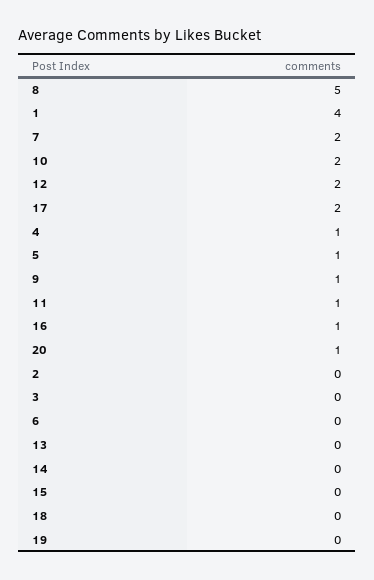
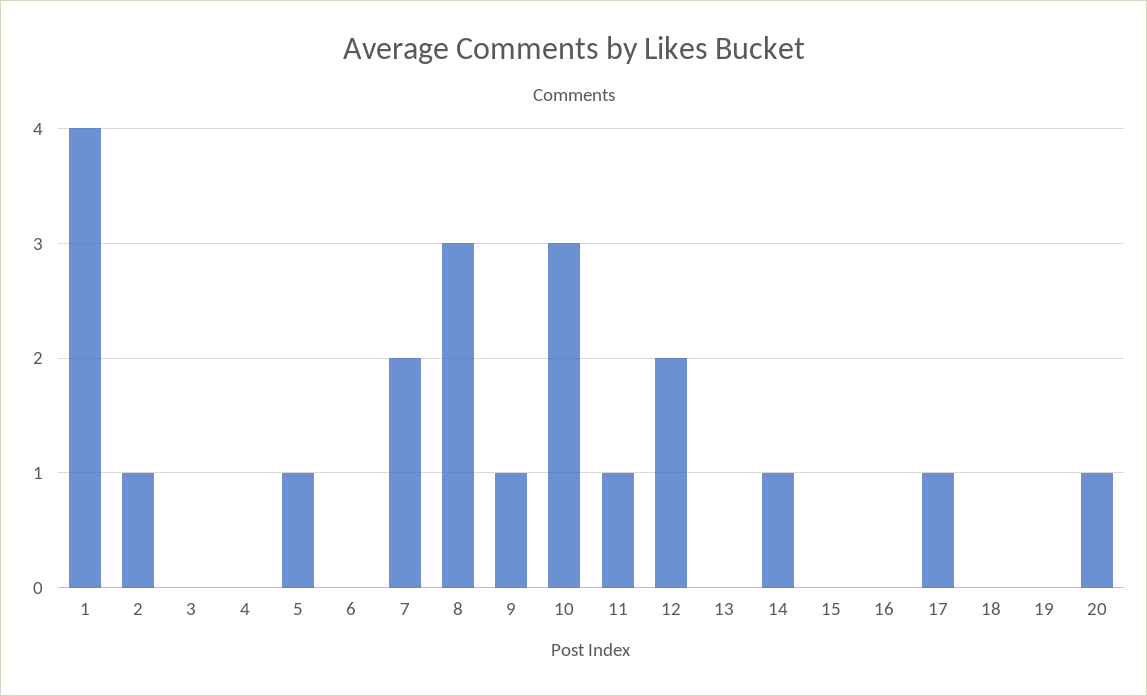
8: 5 -> 3
10: 2 -> 3
17: 2 -> 1
4: 1 -> 0
16: 1 -> 0
2: 0 -> 1
14: 0 -> 1

